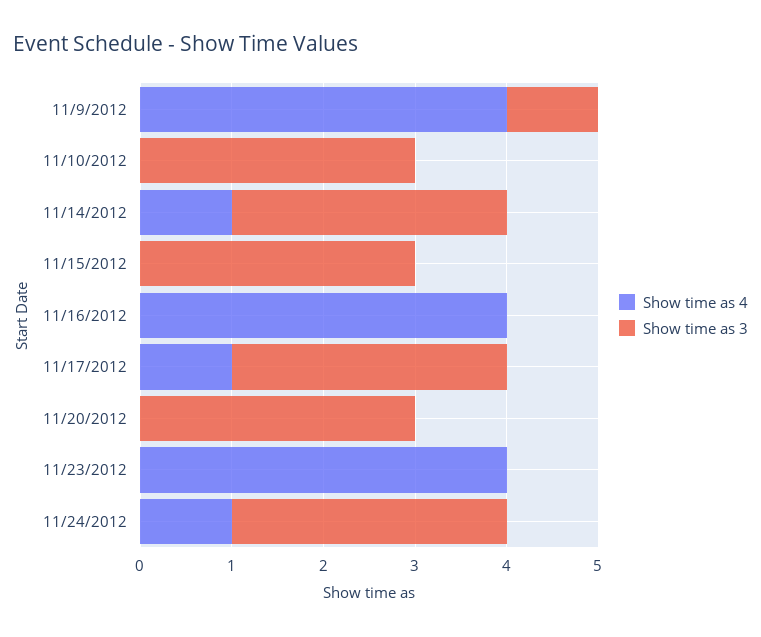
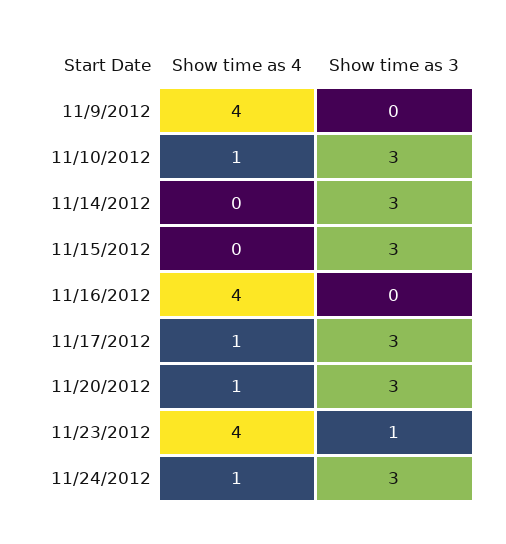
Show time as 3, 11/9/2012: 1 -> 0
Show time as 4, 11/10/2012: 0 -> 1
Show time as 4, 11/14/2012: 1 -> 0
Show time as 4, 11/20/2012: 0 -> 1
Show time as 3, 11/23/2012: 0 -> 1

